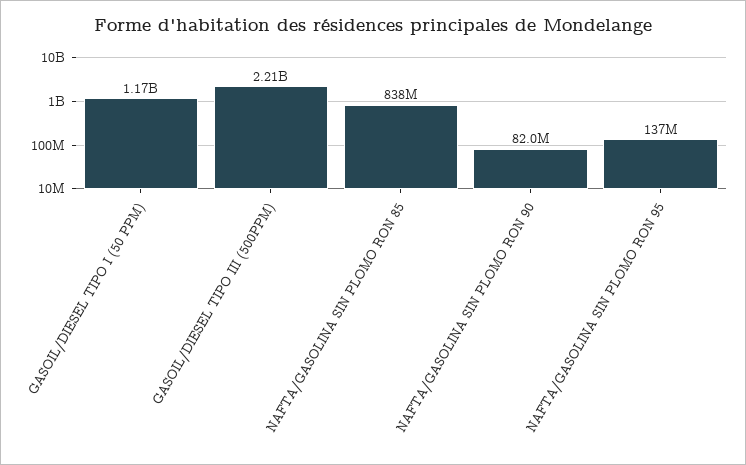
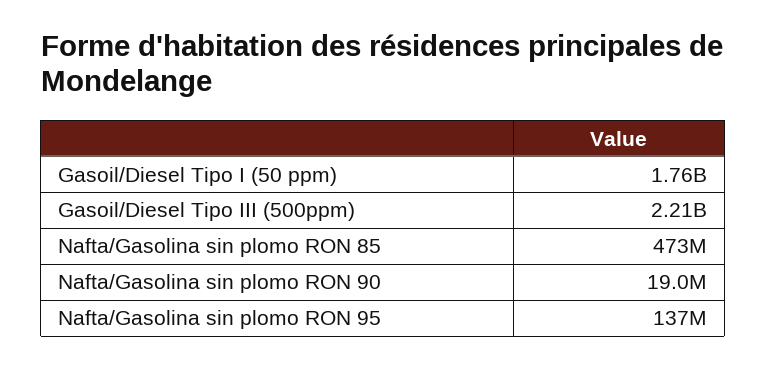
GASOIL/DIESEL TIPO I (50 PPM): 1170000000 -> 1760000000
NAFTA/GASOLINA SIN PLOMO RON 85: 838000000 -> 473000000
NAFTA/GASOLINA SIN PLOMO RON 90: 82000000 -> 19000000

